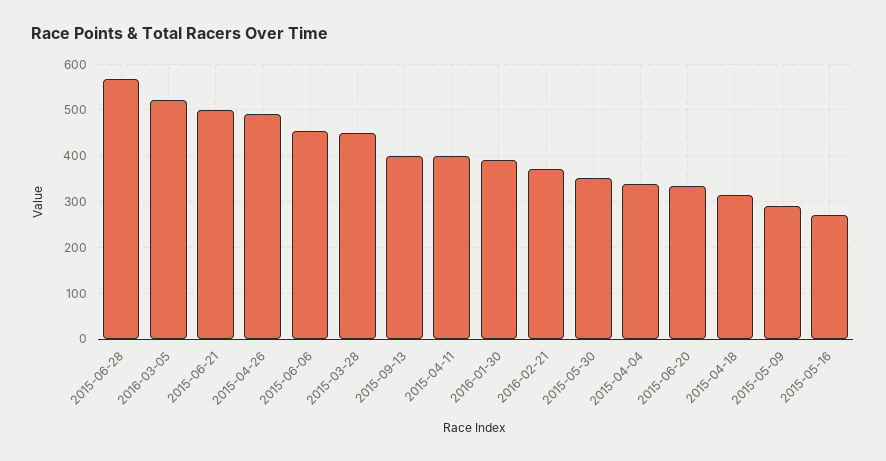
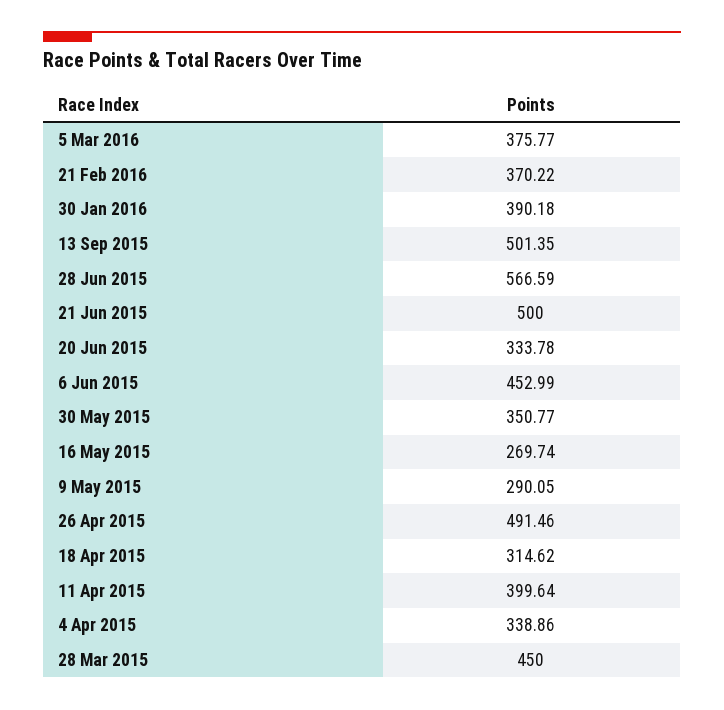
2016-03-05: 520 -> 375.77
2015-09-13: 400 -> 501.35

